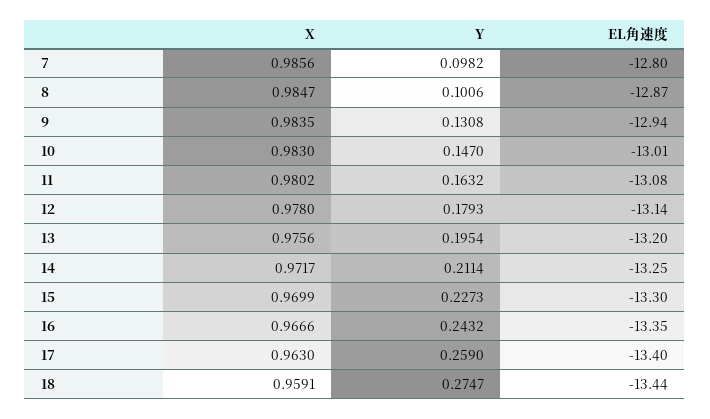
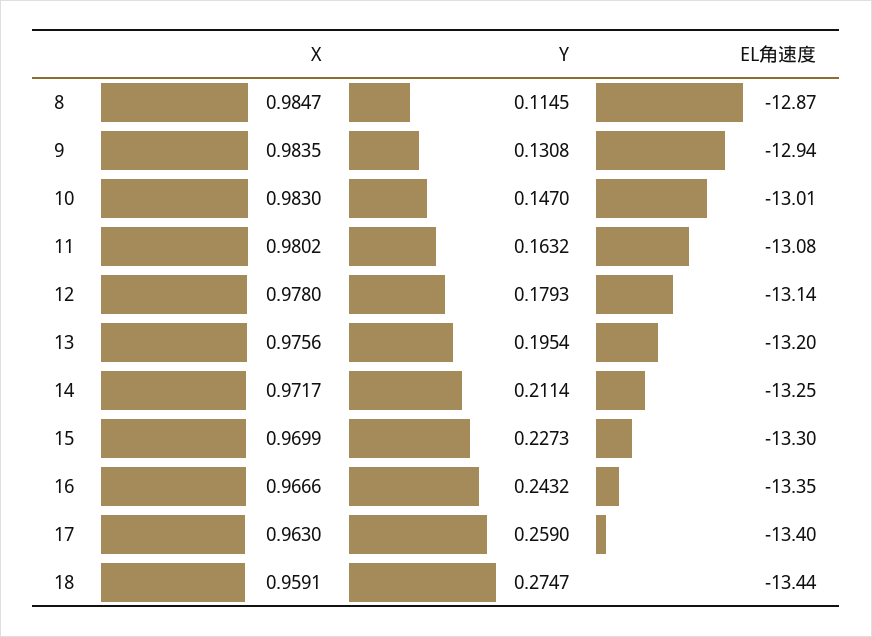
X, 7: 0.9856 -> none
Y, 7: 0.0982 -> none
EL角速度, 7: -12.8 -> none
Y, 8: 0.1006 -> 0.1145

